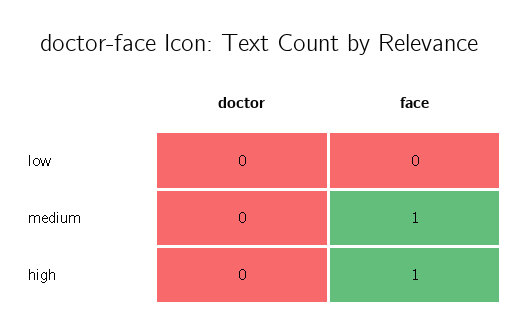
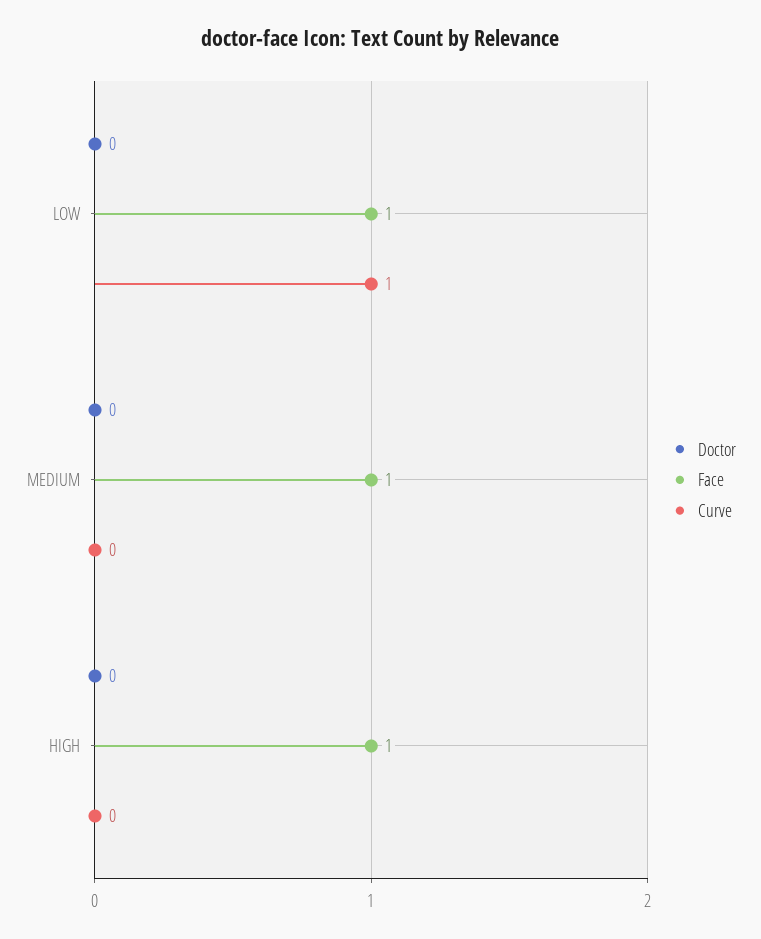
face, low: 0 -> 1
Curve, low: none -> 1
Curve, medium: none -> 0
Curve, high: none -> 0

